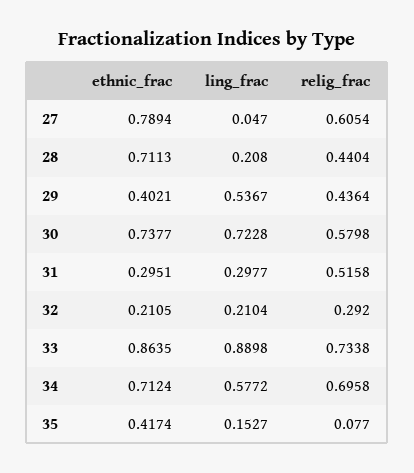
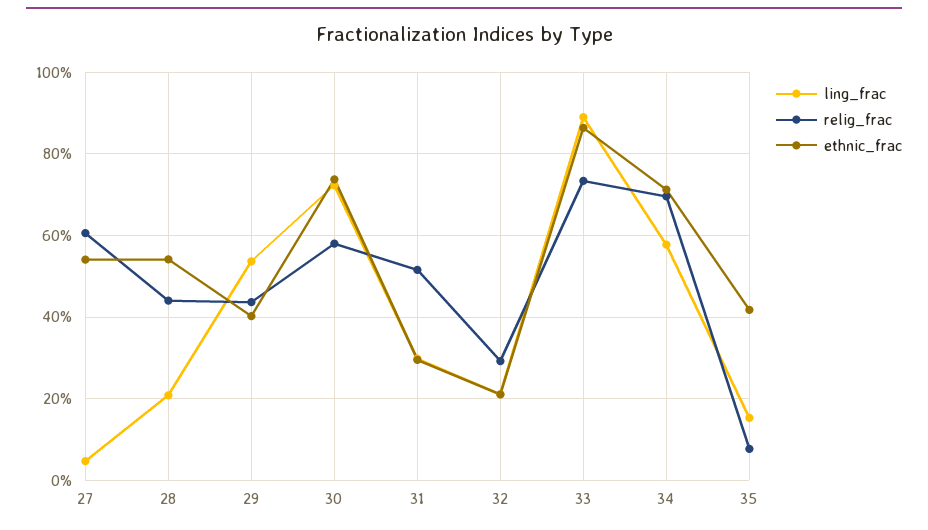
ethnic_frac, 27: 0.7894 -> 0.54
ethnic_frac, 28: 0.7113 -> 0.54

